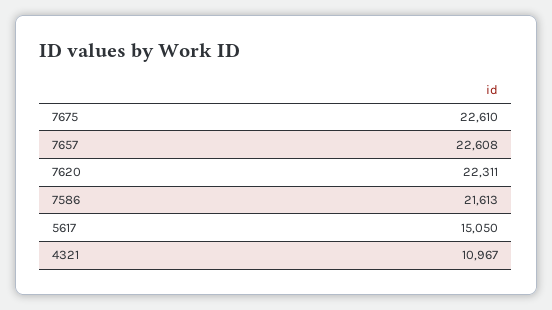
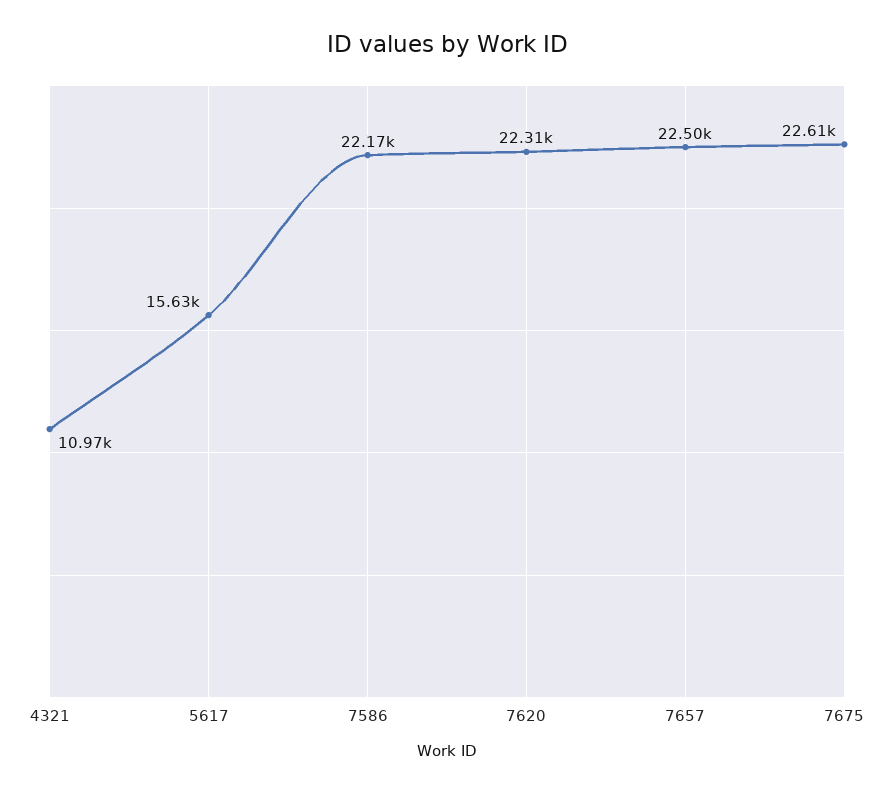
7657: 22608 -> 22500
7586: 21613 -> 22170
5617: 15050 -> 15630

